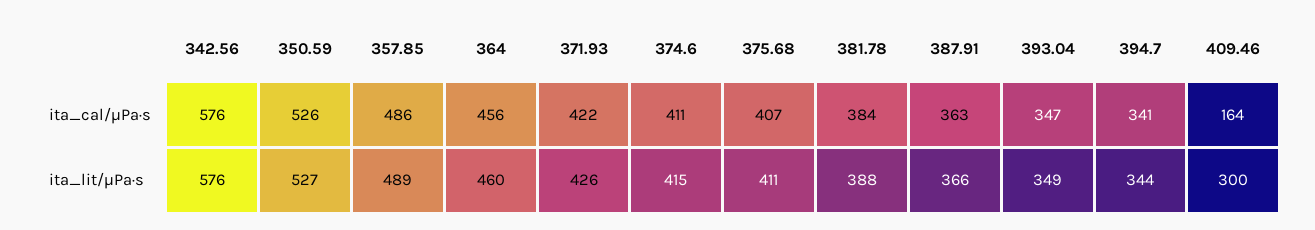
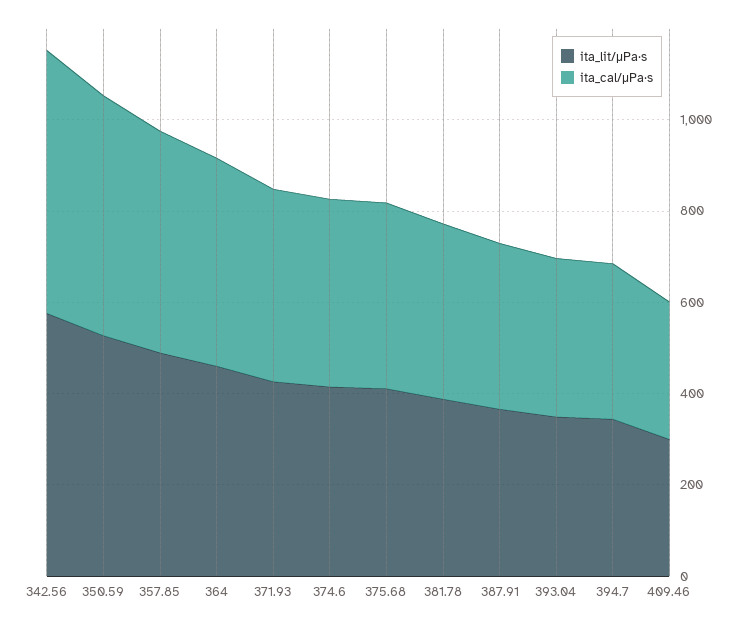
ita_cal/μPa·s, 409.46: 164 -> 300

